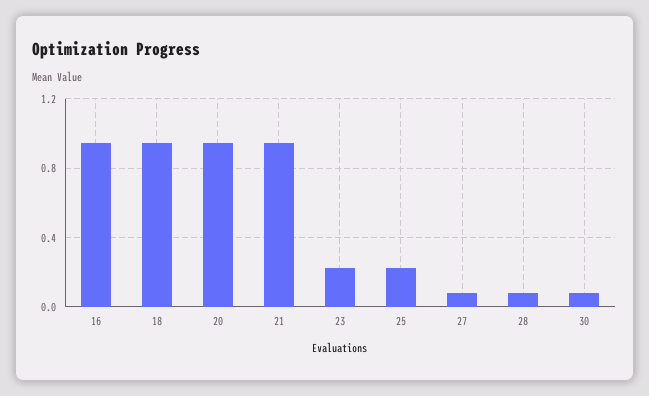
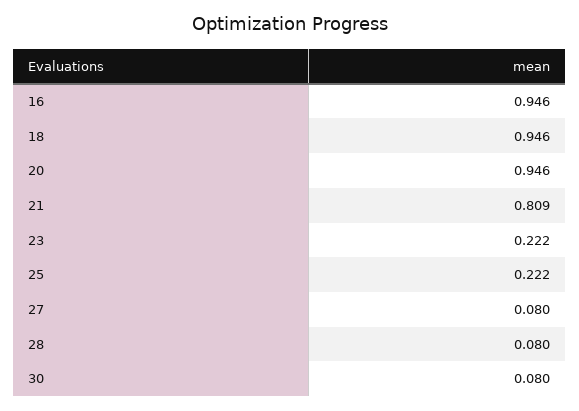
21: 0.95 -> 0.809

